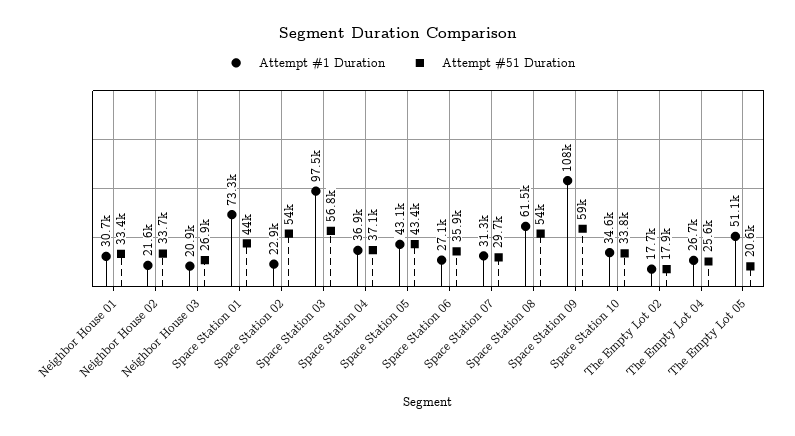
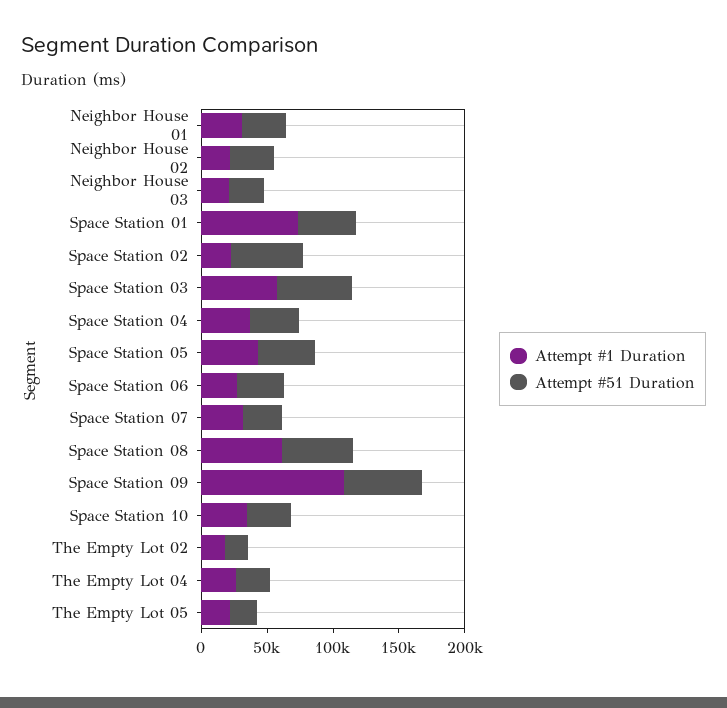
Attempt #1 Duration, Space Station 03: 97500 -> 60000
Attempt #1 Duration, The Empty Lot 05: 51100 -> 20000

